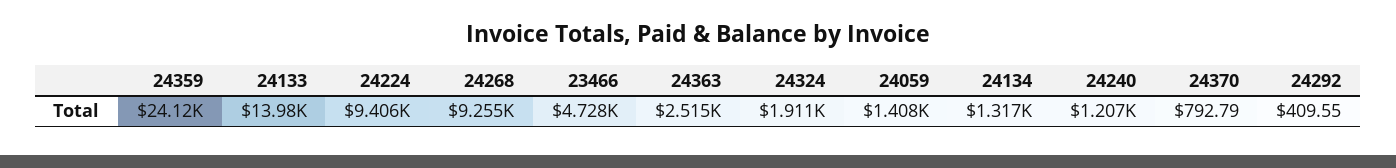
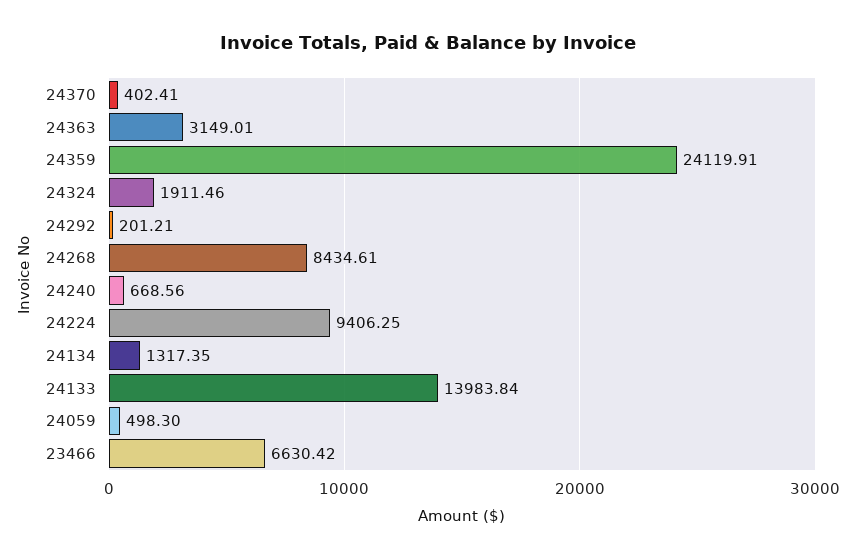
24268: 9255 -> 8434.61
23466: 4728 -> 6630.42
24363: 2515 -> 3149.01
24059: 1408 -> 498.3
24240: 1207 -> 668.56
24370: 792.79 -> 402.41
24292: 409.55 -> 201.21

